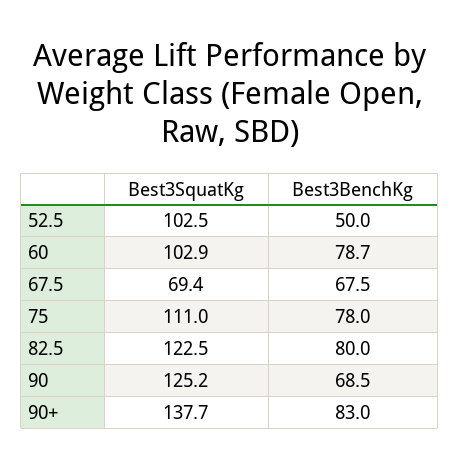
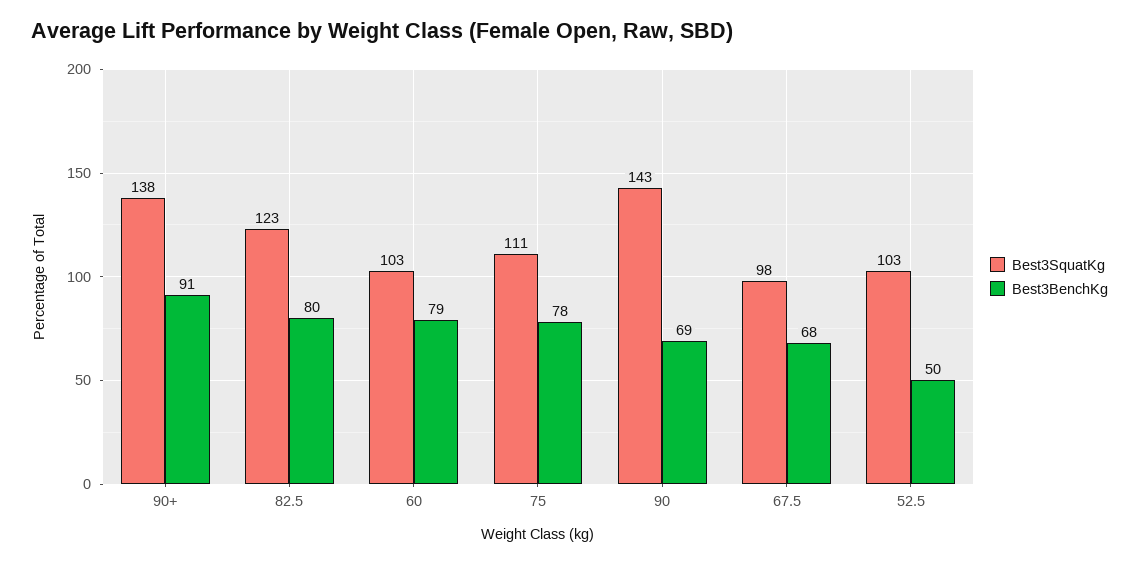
Best3SquatKg, 67.5: 69.4 -> 98
Best3SquatKg, 90: 125.2 -> 143
Best3BenchKg, 90+: 83 -> 91

